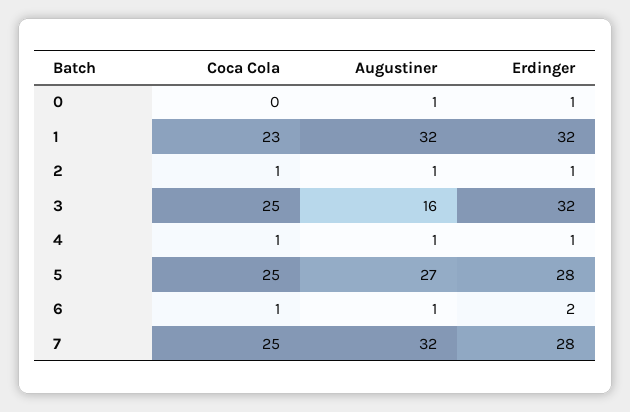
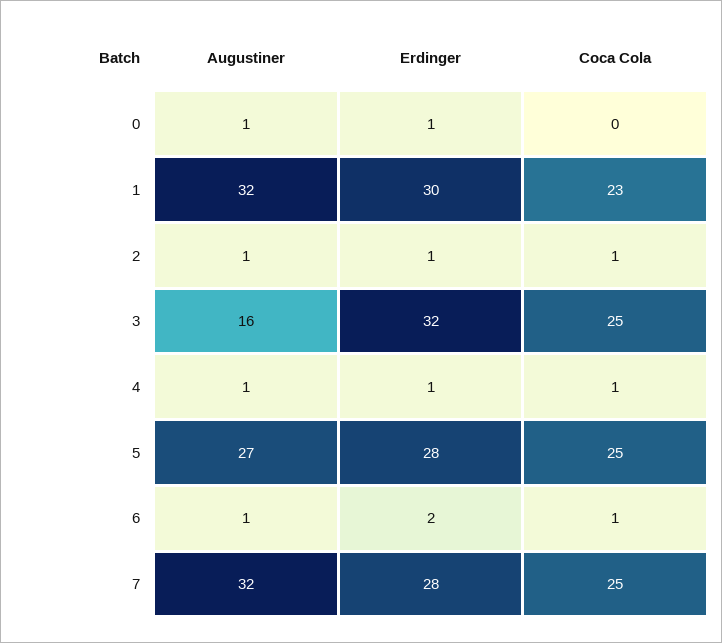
Erdinger, 1: 32 -> 30

